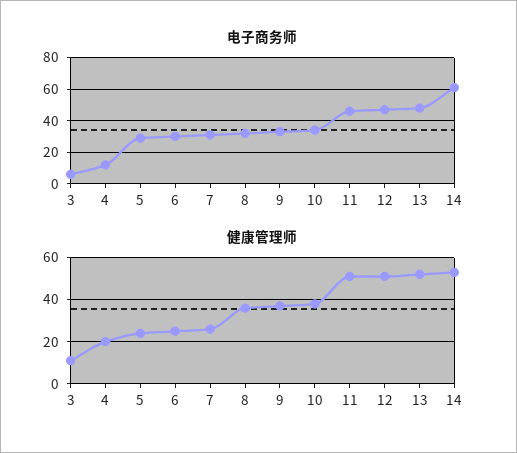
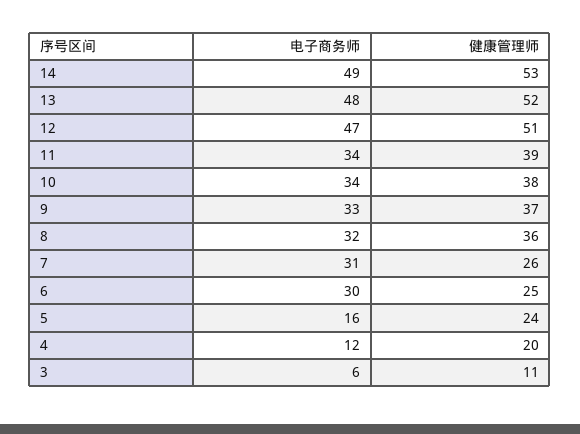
电子商务师, 5: 30 -> 16
电子商务师, 11: 45 -> 34
电子商务师, 14: 60 -> 49
健康管理师, 11: 50 -> 39

